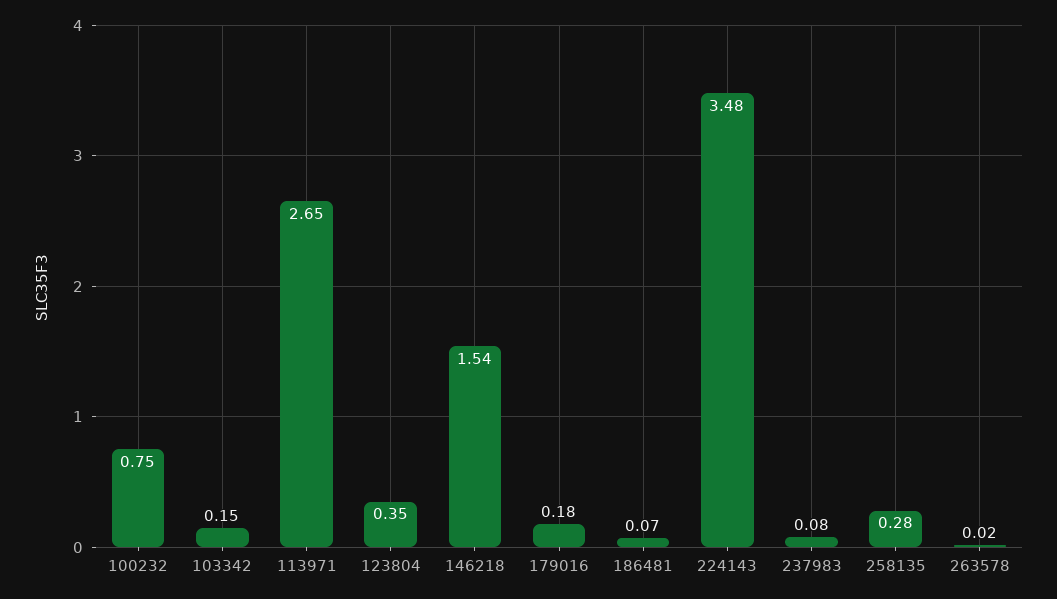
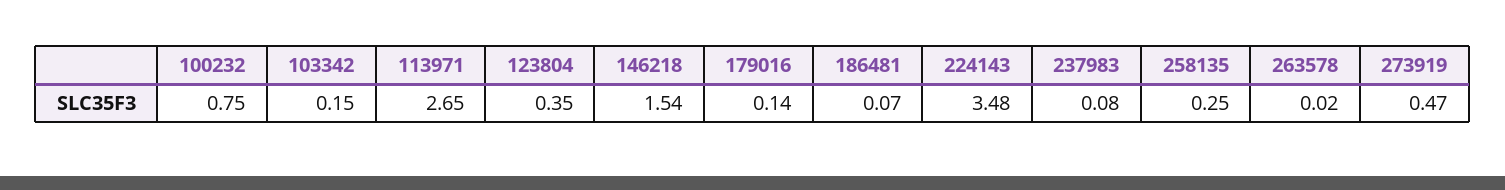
179016: 0.18 -> 0.14
258135: 0.28 -> 0.25
273919: none -> 0.47

